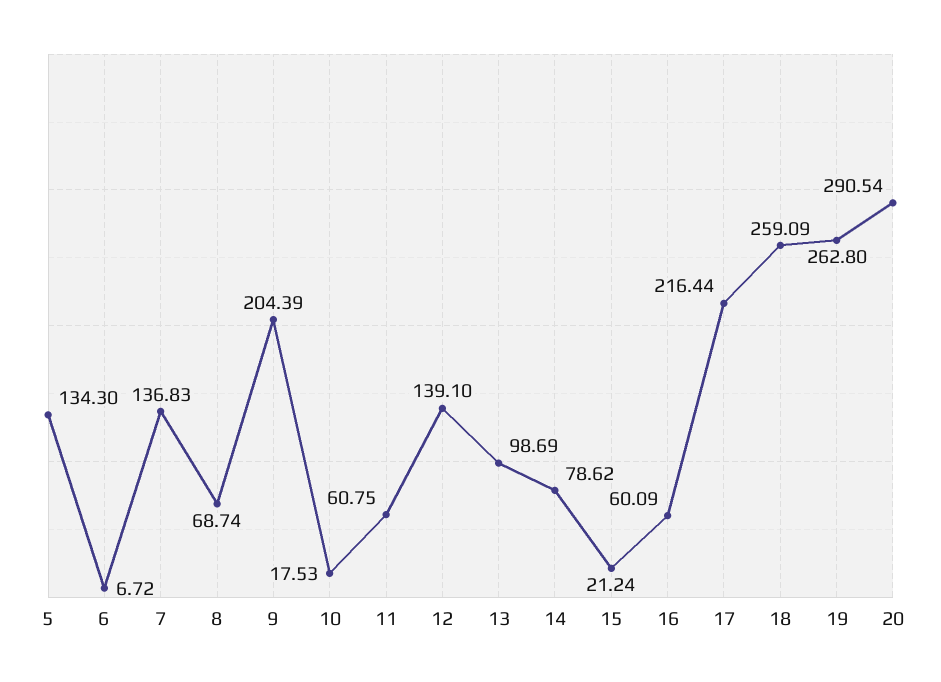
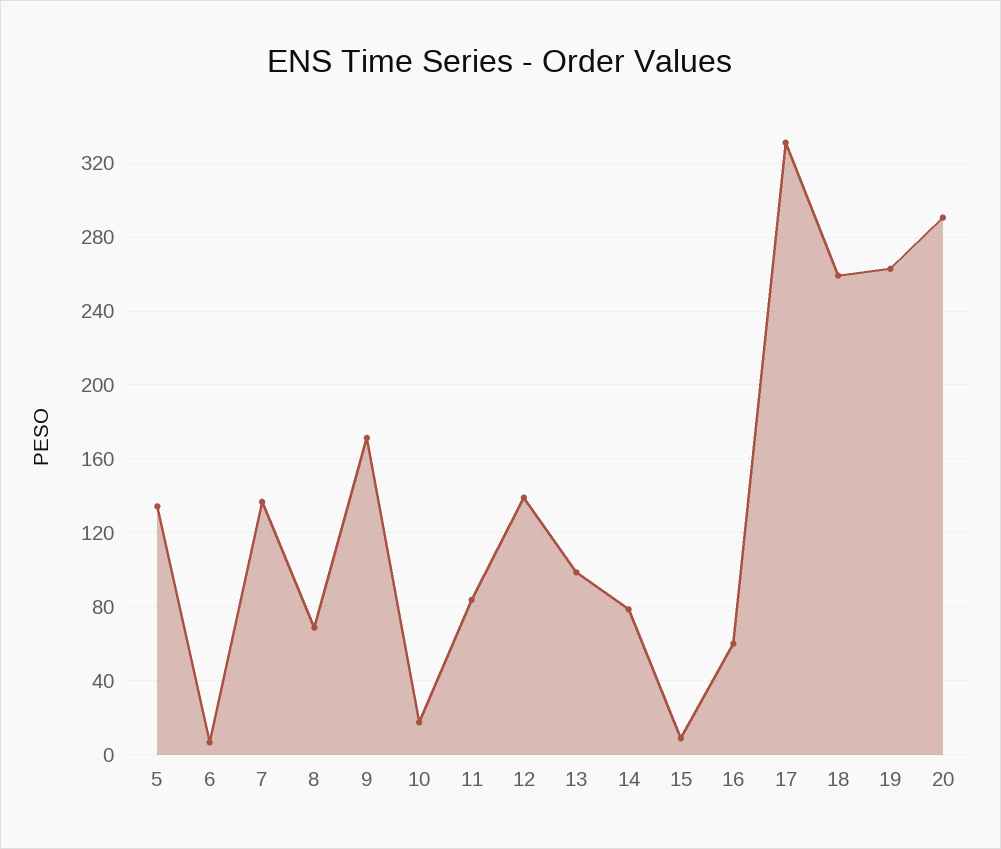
9: 204.39 -> 170
11: 60.75 -> 85
15: 21.24 -> 10
17: 216.44 -> 330

